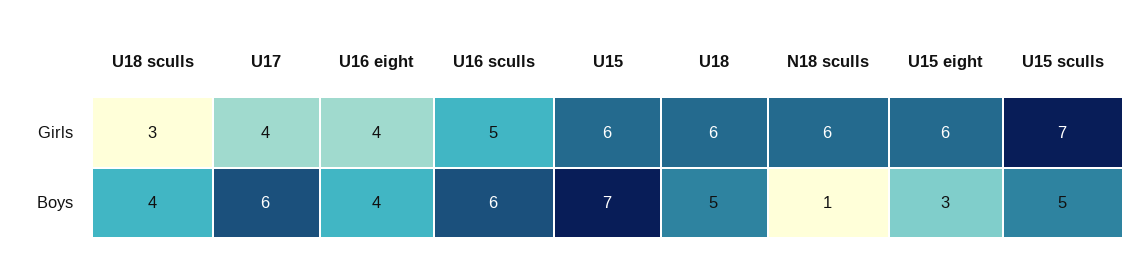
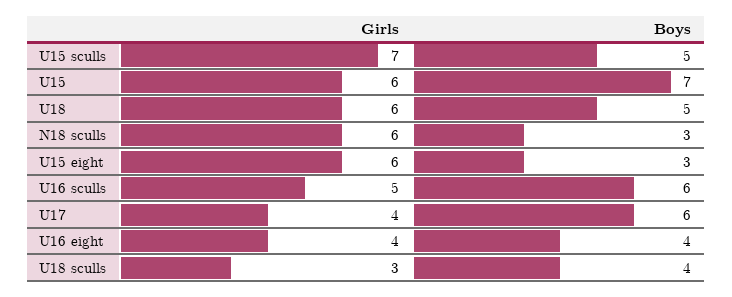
N18 sculls, Boys: 1 -> 3

